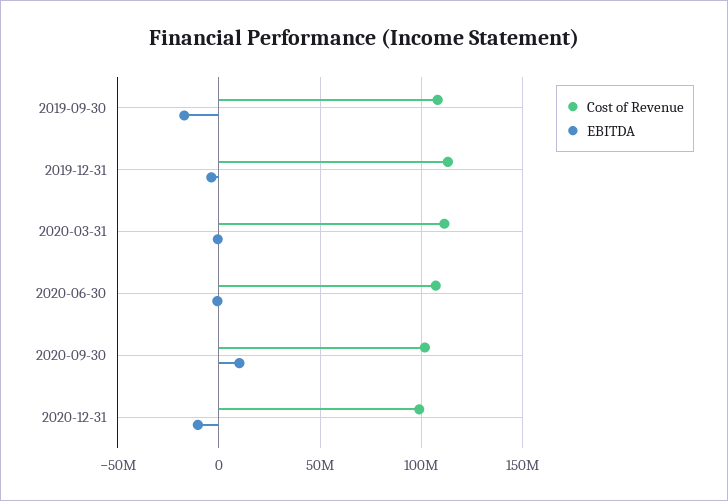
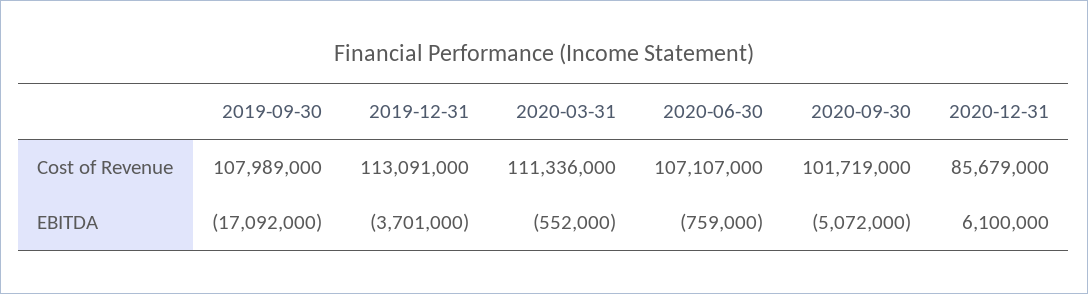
EBITDA, 2020-09-30: 10000000 -> -5072000
Cost of Revenue, 2020-12-31: 100000000 -> 85679000
EBITDA, 2020-12-31: -10000000 -> 6100000

